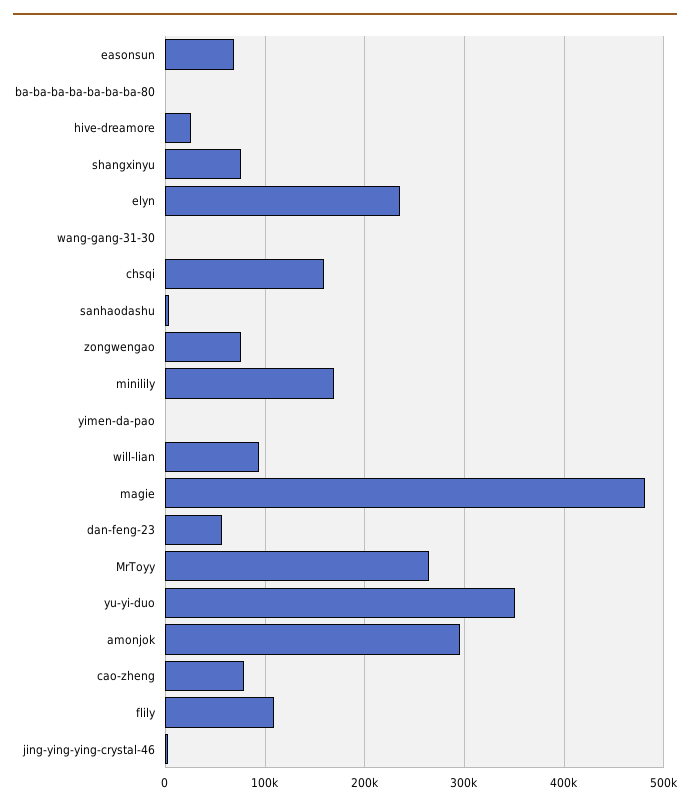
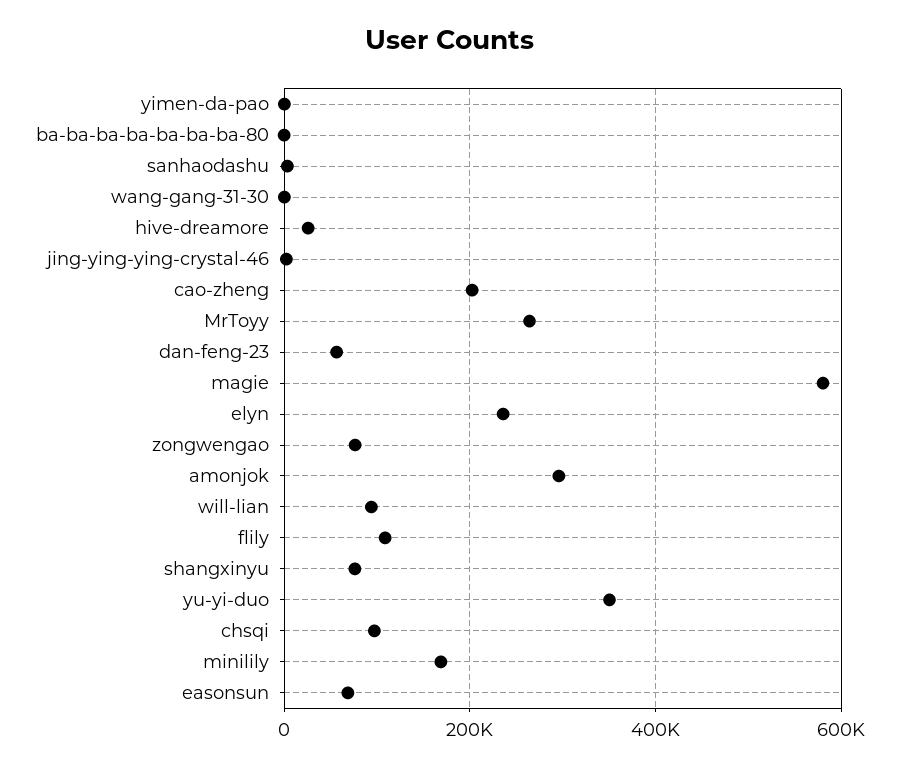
chsqi: 160000 -> 100000
magie: 480000 -> 580000
cao-zheng: 80000 -> 200000

